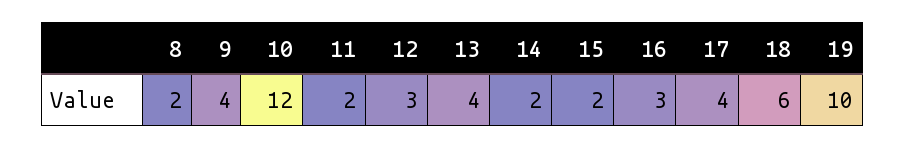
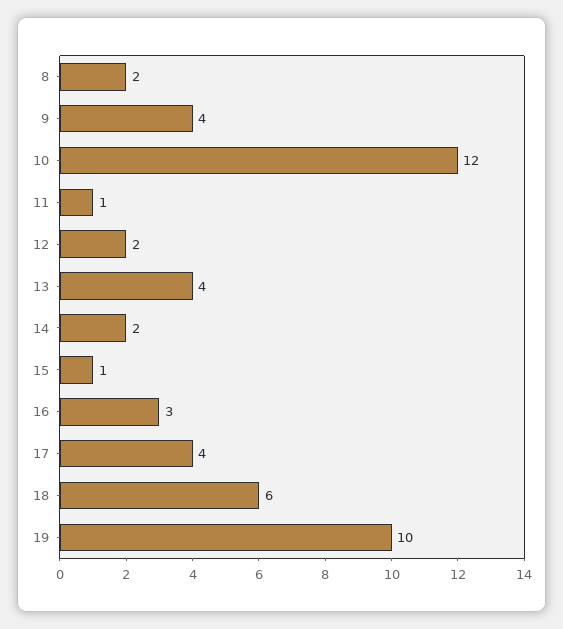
11: 2 -> 1
12: 3 -> 2
15: 2 -> 1

